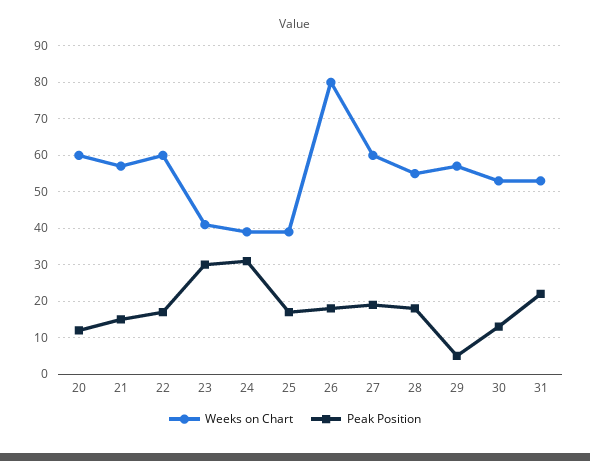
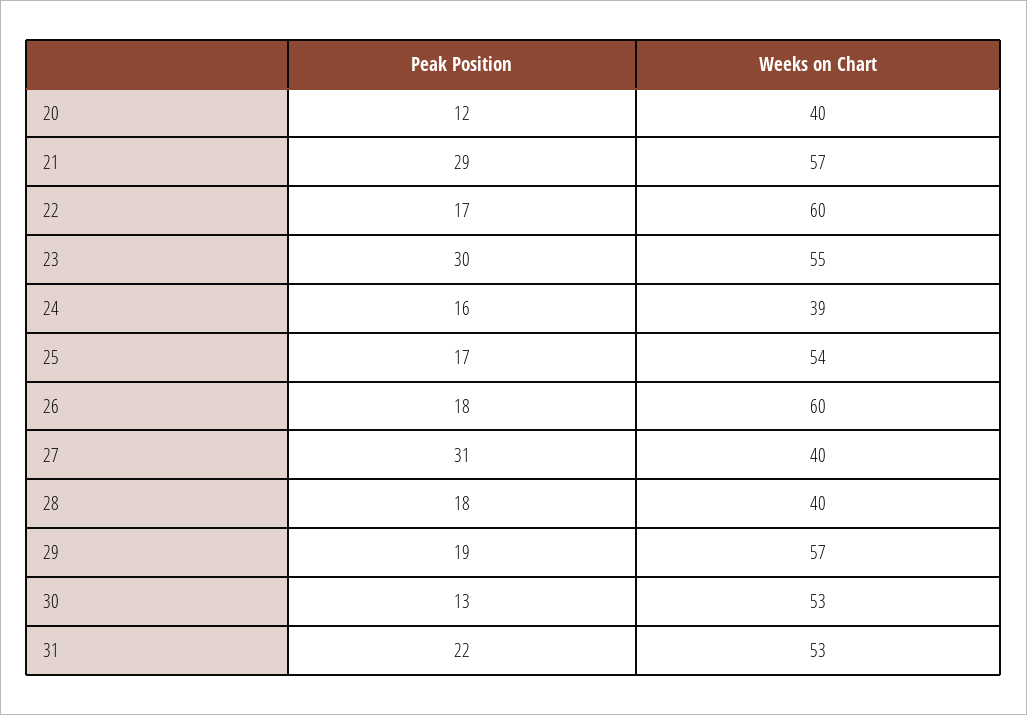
Weeks on Chart, 20: 60 -> 40
Peak Position, 21: 15 -> 29
Weeks on Chart, 23: 40 -> 55
Peak Position, 24: 30 -> 16
Weeks on Chart, 25: 40 -> 54
Weeks on Chart, 26: 80 -> 60
Weeks on Chart, 27: 60 -> 40
Peak Position, 27: 20 -> 31
Weeks on Chart, 28: 55 -> 40
Peak Position, 29: 5 -> 19

